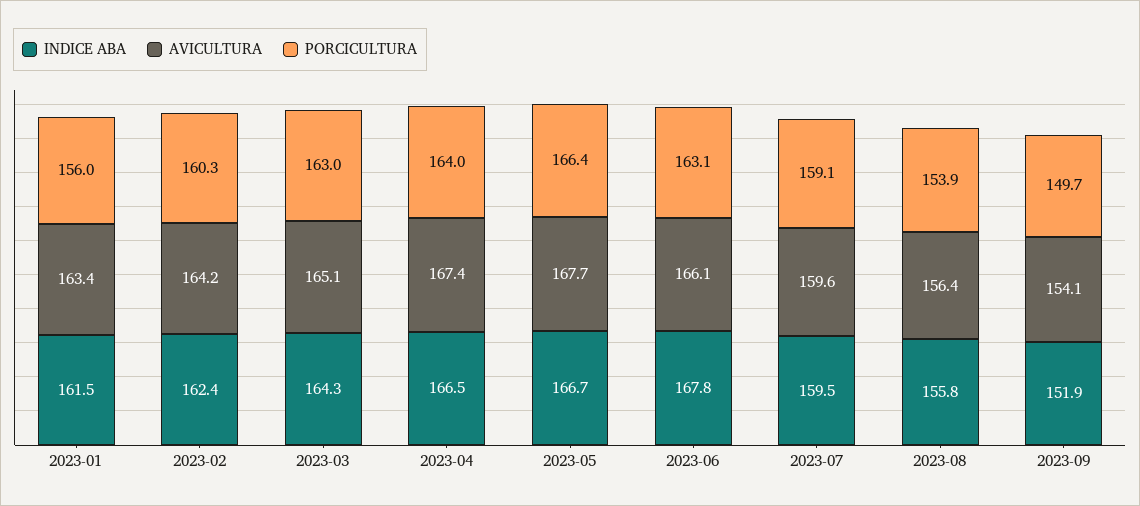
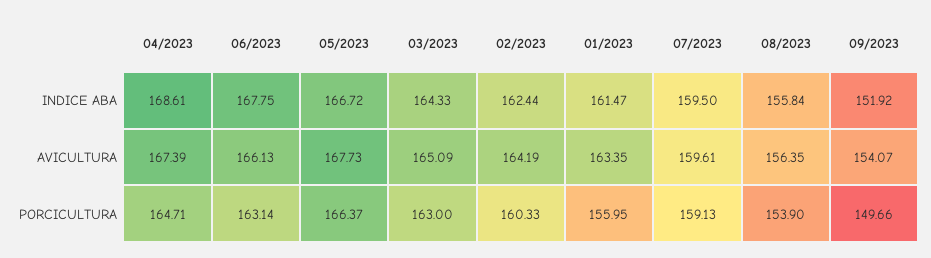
INDICE ABA, 2023-04: 166.5 -> 168.61
PORCICULTURA, 2023-04: 164 -> 164.71

